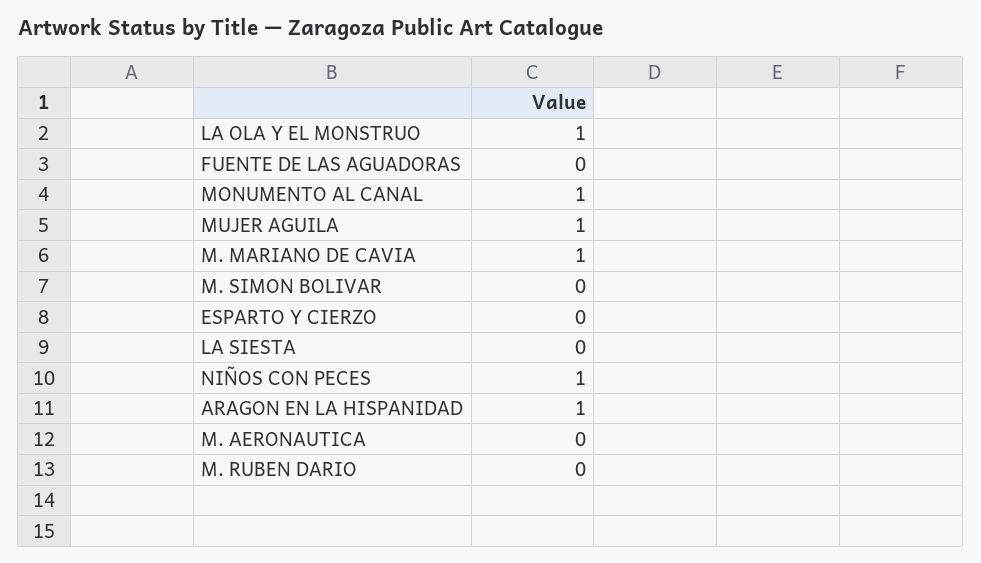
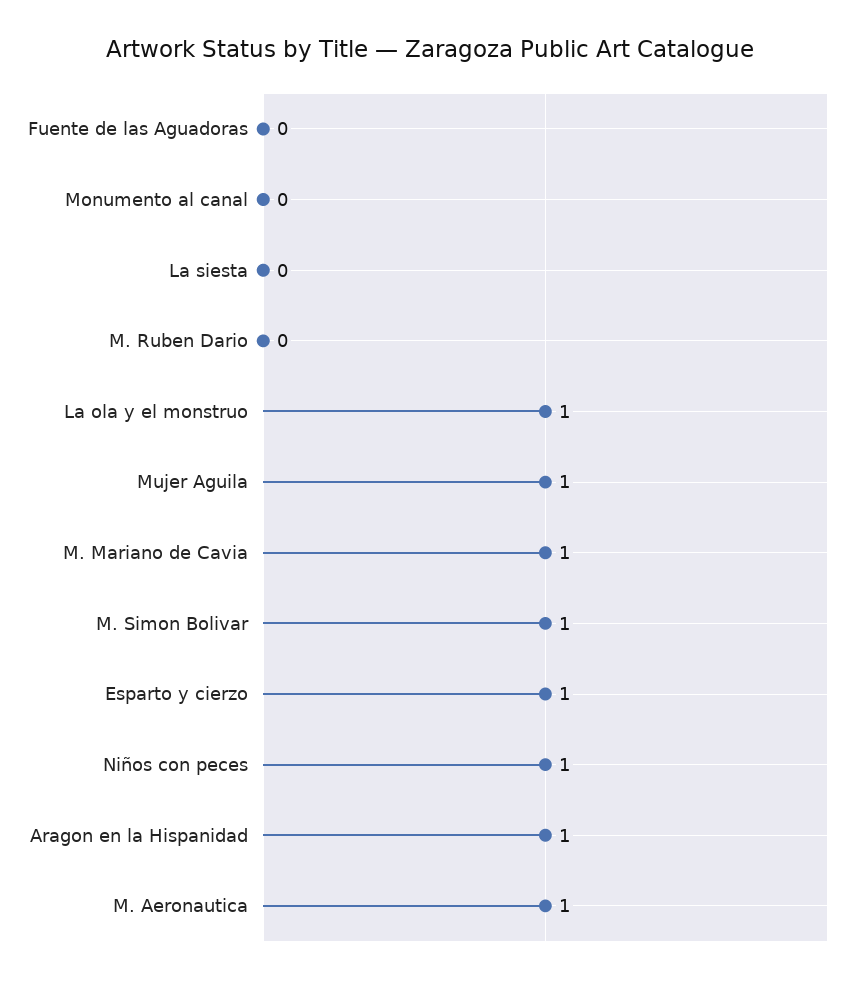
MONUMENTO AL CANAL: 1 -> 0
M. SIMON BOLIVAR: 0 -> 1
ESPARTO Y CIERZO: 0 -> 1
M. AERONAUTICA: 0 -> 1

